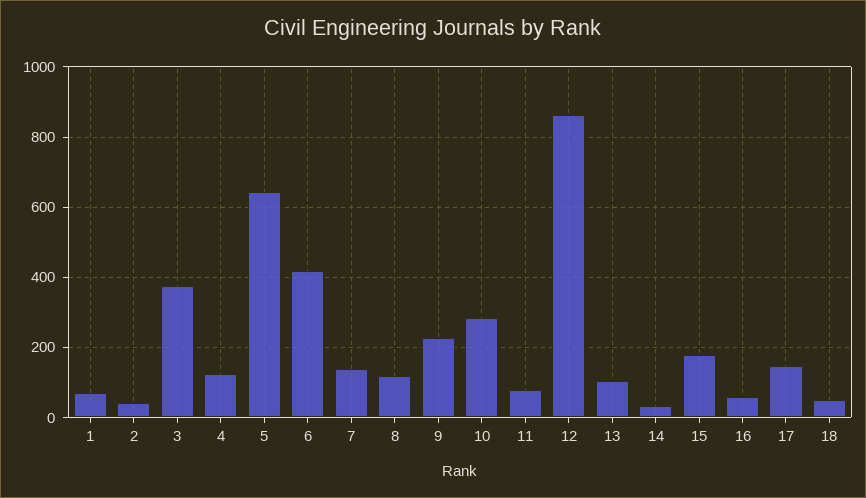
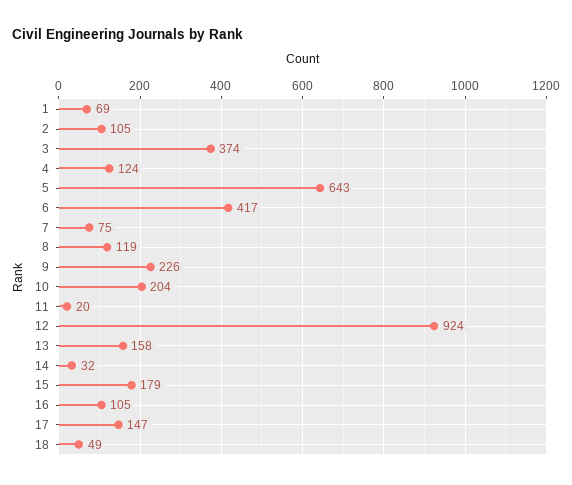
2: 40 -> 105
7: 140 -> 75
10: 280 -> 204
11: 80 -> 20
12: 860 -> 924
13: 100 -> 158
16: 60 -> 105

